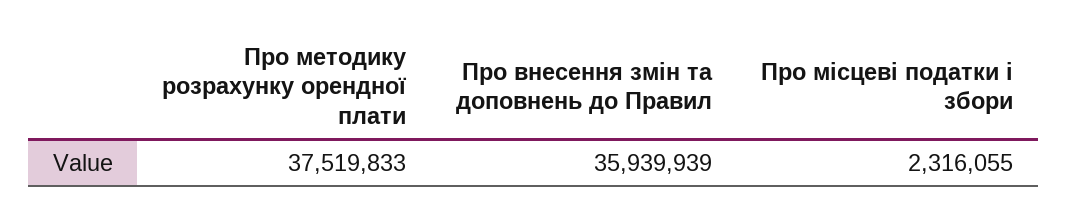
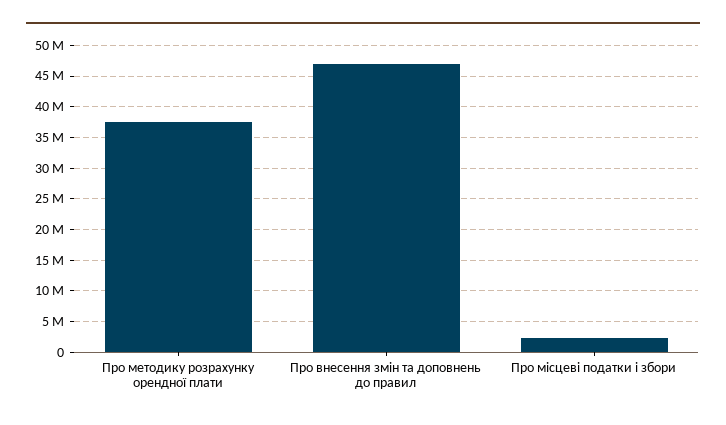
Про внесення змін та доповнень до Правил: 35939939 -> 47000000

